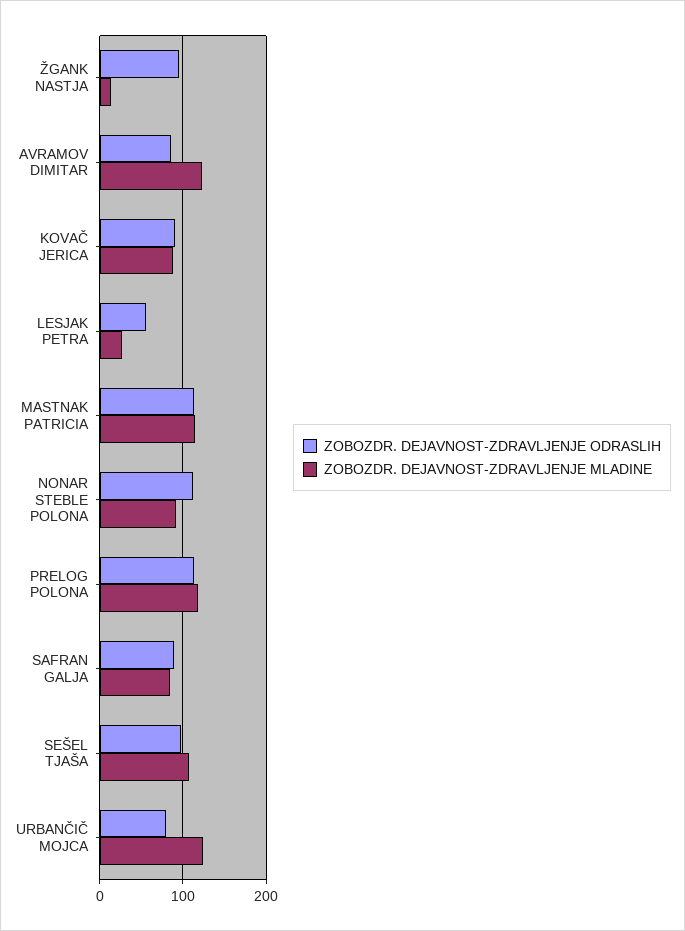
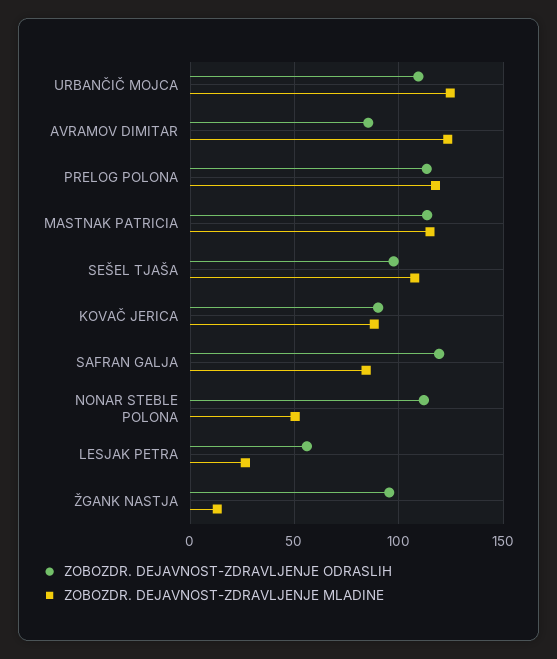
ZOBOZDR. DEJAVNOST-ZDRAVLJENJE MLADINE, NONAR STEBLE POLONA: 90 -> 50
ZOBOZDR. DEJAVNOST-ZDRAVLJENJE ODRASLIH, SAFRAN GALJA: 90 -> 120
ZOBOZDR. DEJAVNOST-ZDRAVLJENJE ODRASLIH, URBANČIČ MOJCA: 80 -> 110

